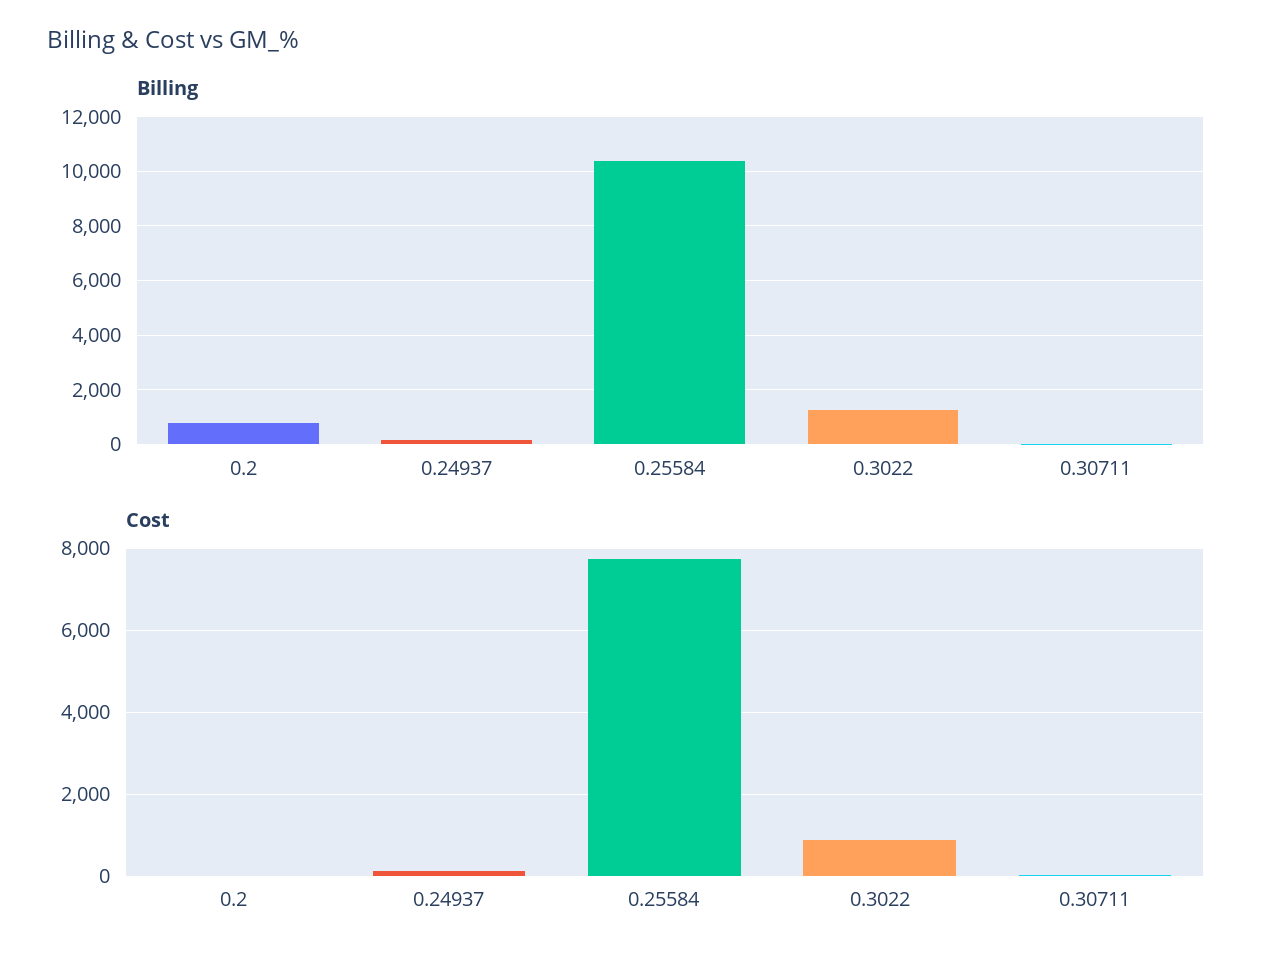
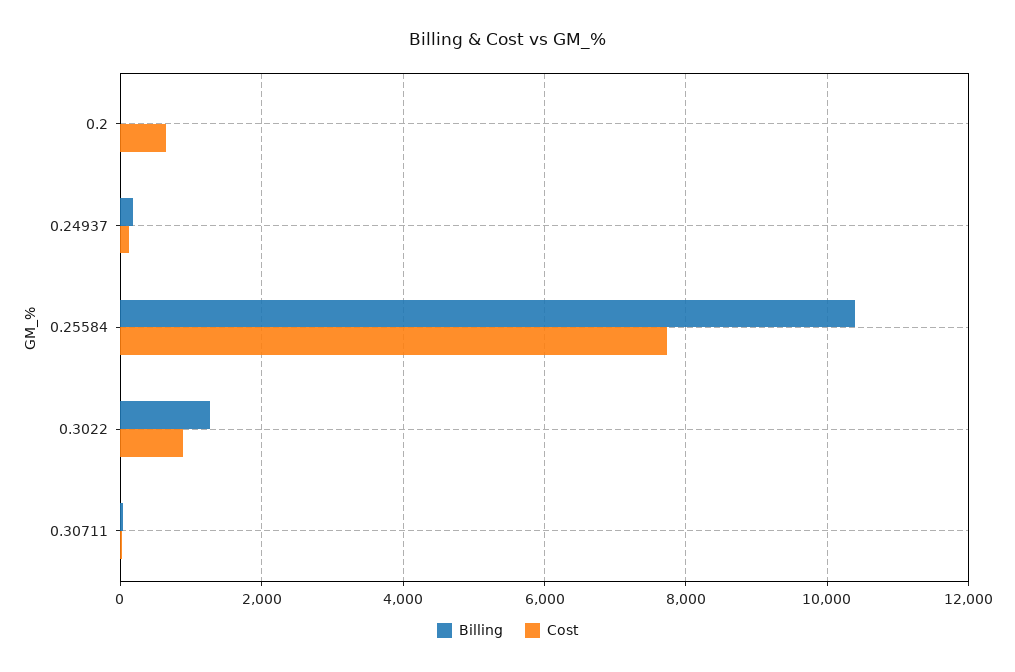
Billing, 0.2: 750 -> 0
Cost, 0.2: 0 -> 600

